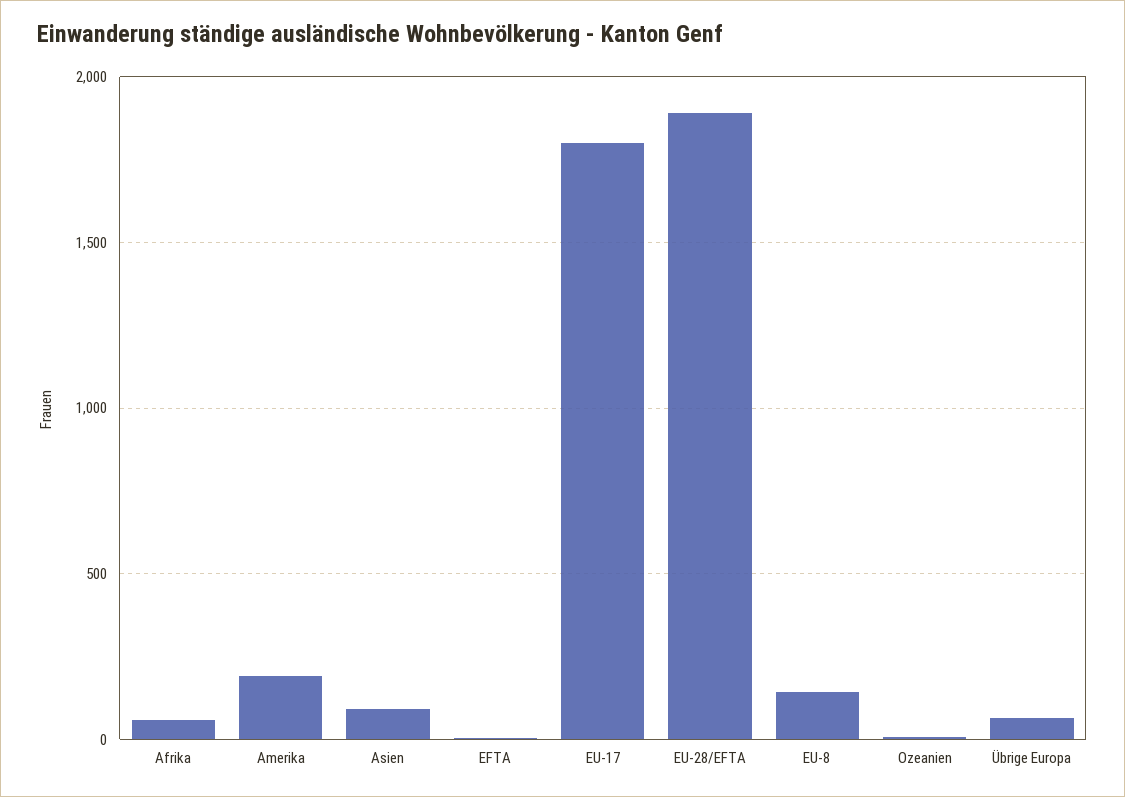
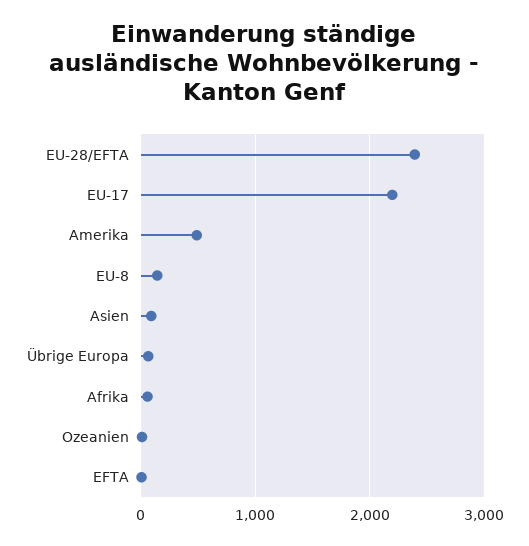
Amerika: 200 -> 500
EU-17: 1800 -> 2200
EU-28/EFTA: 1900 -> 2400

